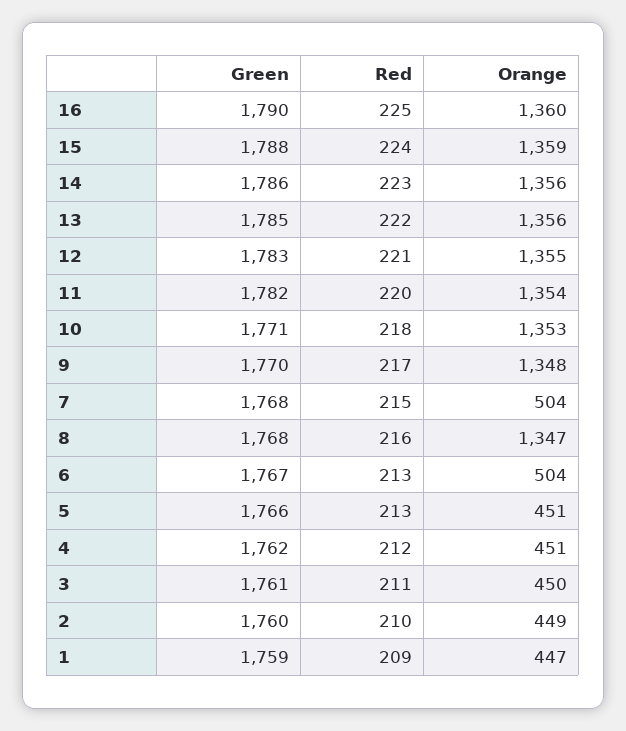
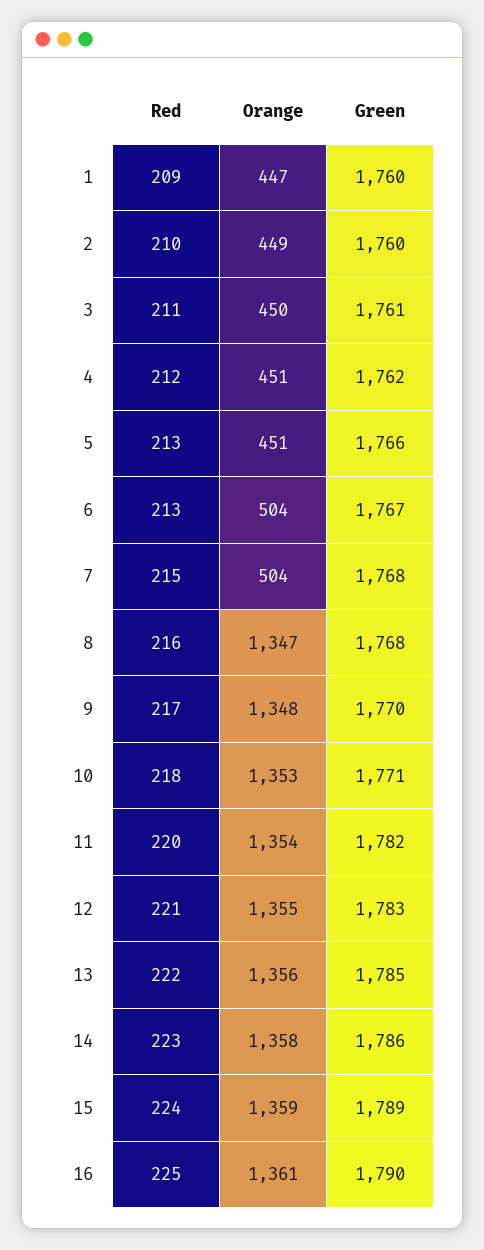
Orange, 16: 1360 -> 1361
Green, 15: 1788 -> 1789
Orange, 14: 1356 -> 1358
Green, 1: 1759 -> 1760

